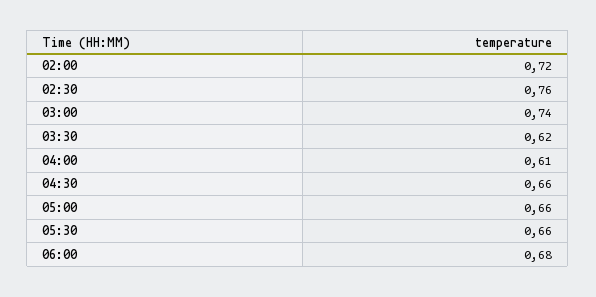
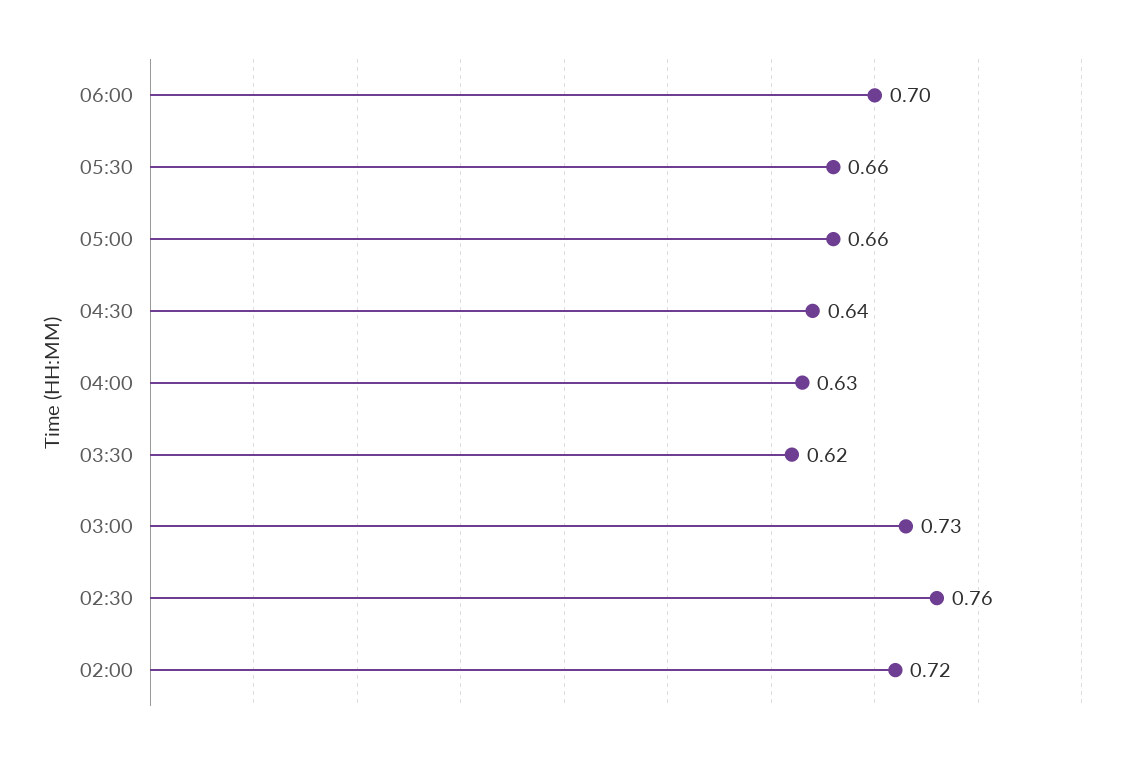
03:00: 0.74 -> 0.73
04:00: 0.61 -> 0.63
04:30: 0.66 -> 0.64
06:00: 0.68 -> 0.7

